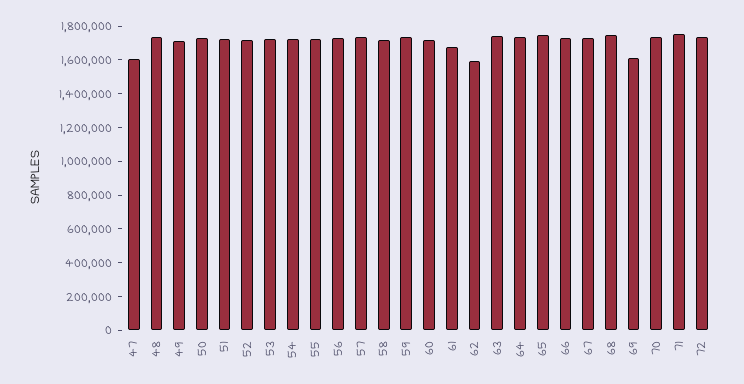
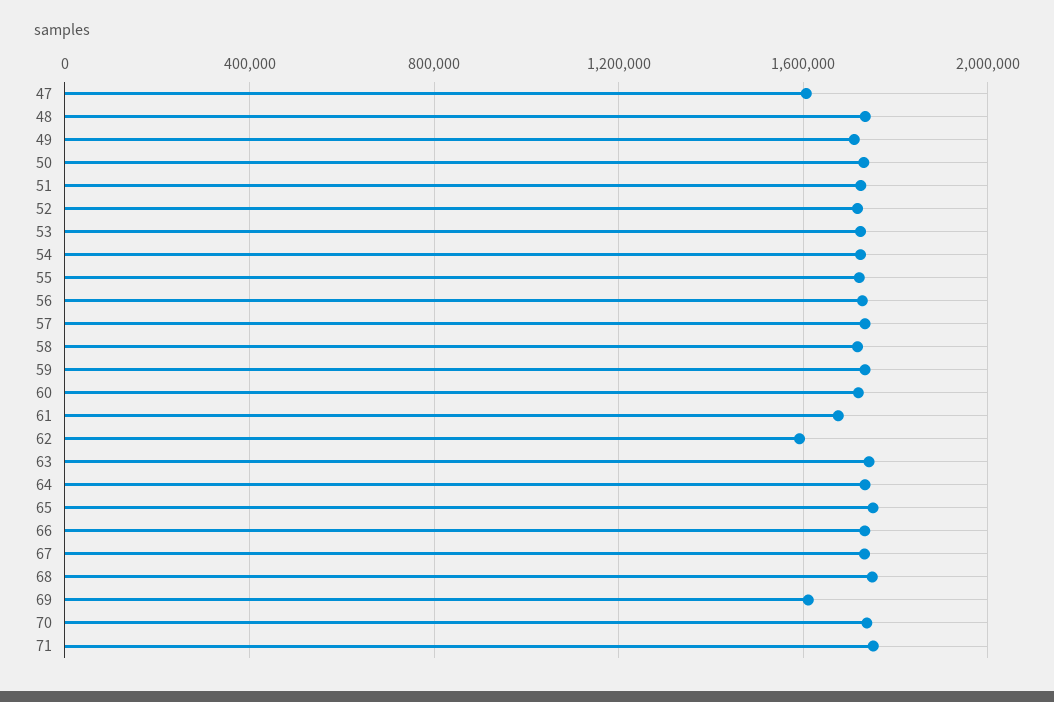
72: 1750000 -> none

